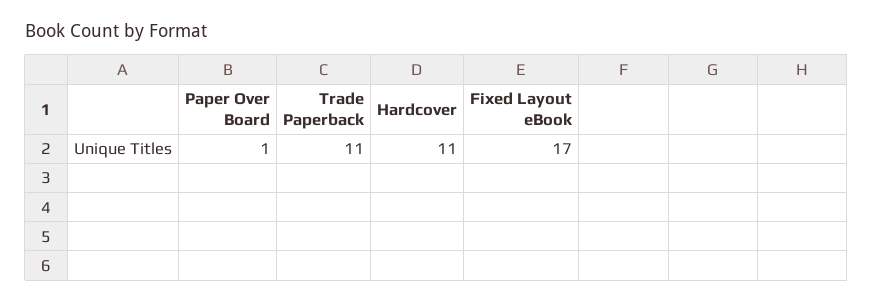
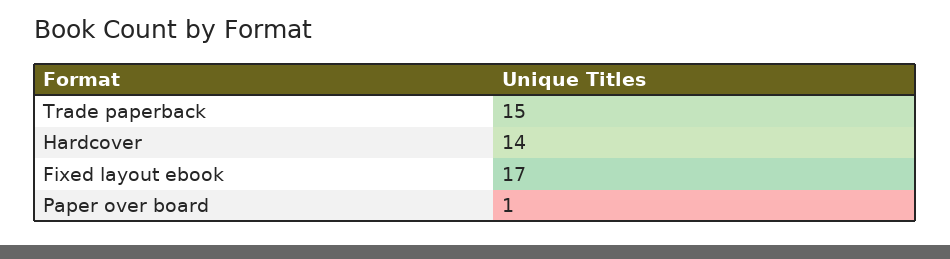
Trade Paperback: 11 -> 15
Hardcover: 11 -> 14

